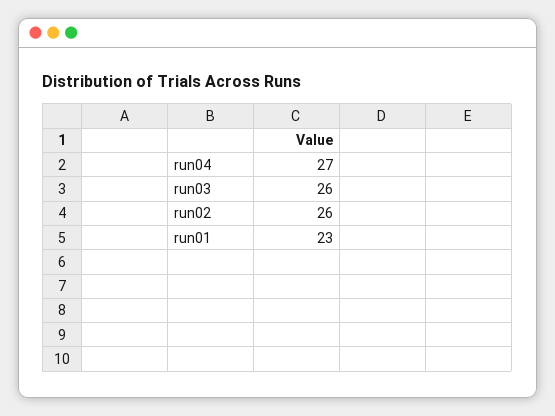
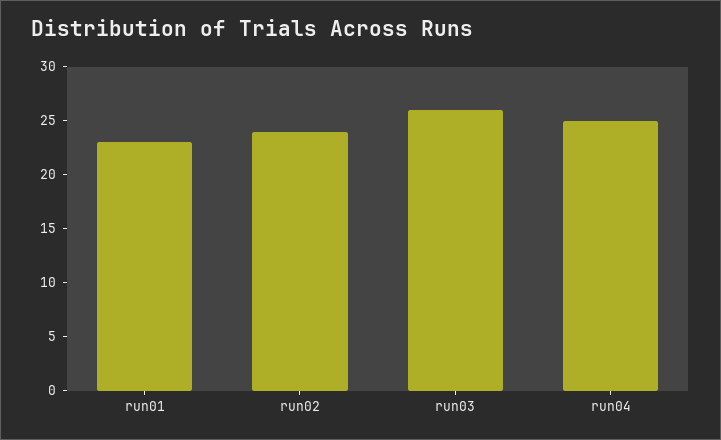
run04: 27 -> 25
run02: 26 -> 24

